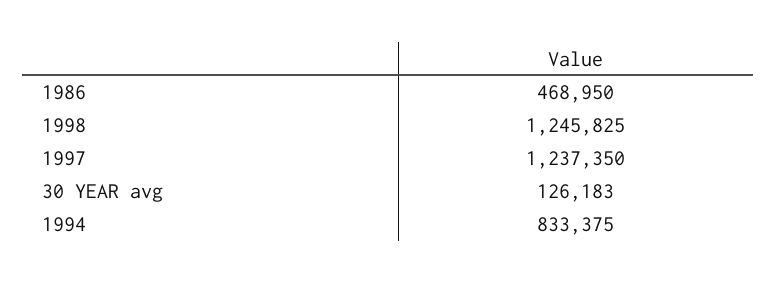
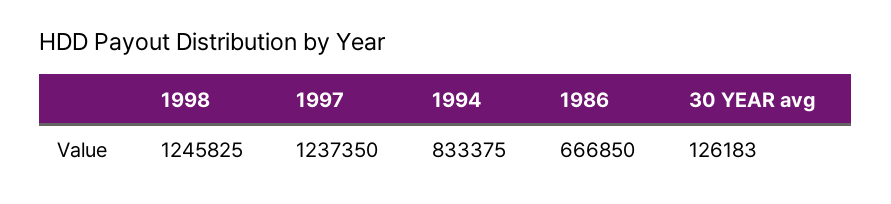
1986: 468950 -> 666850

